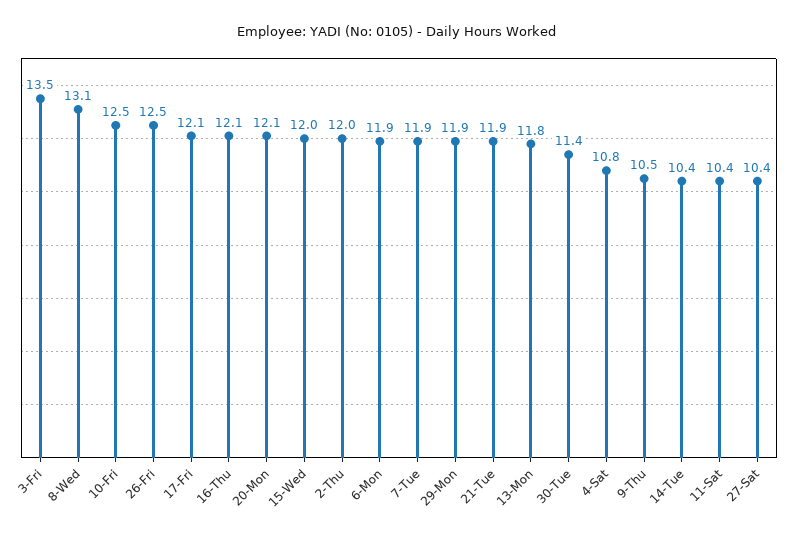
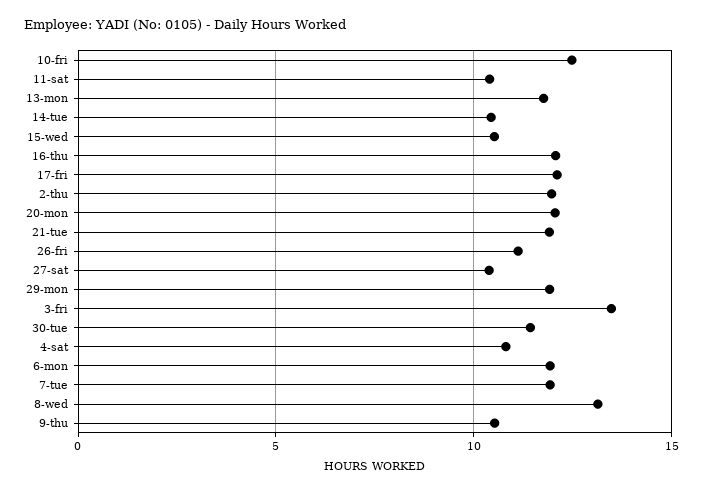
26-Fri: 12.5 -> 11
15-Wed: 12 -> 10.5

